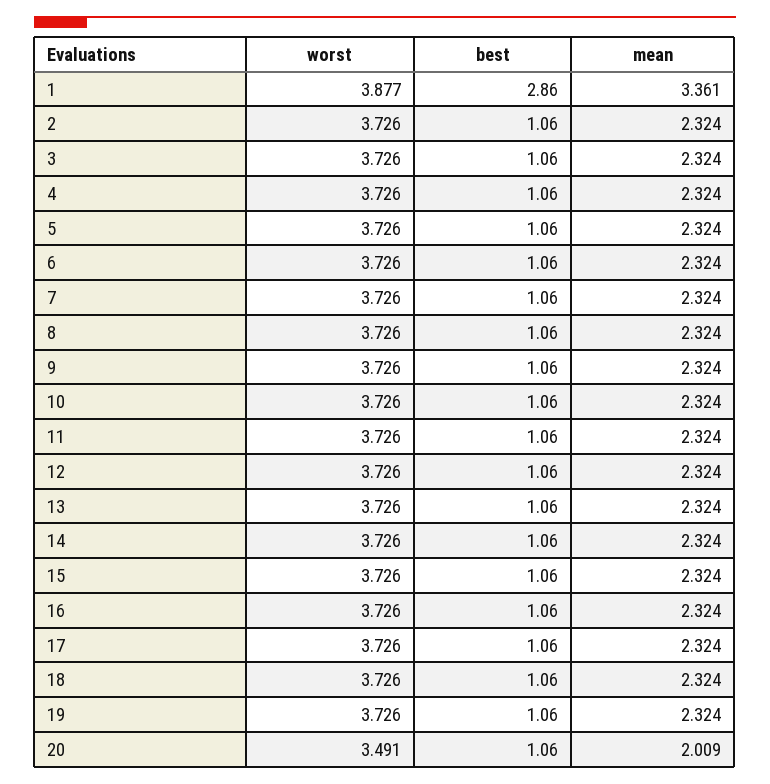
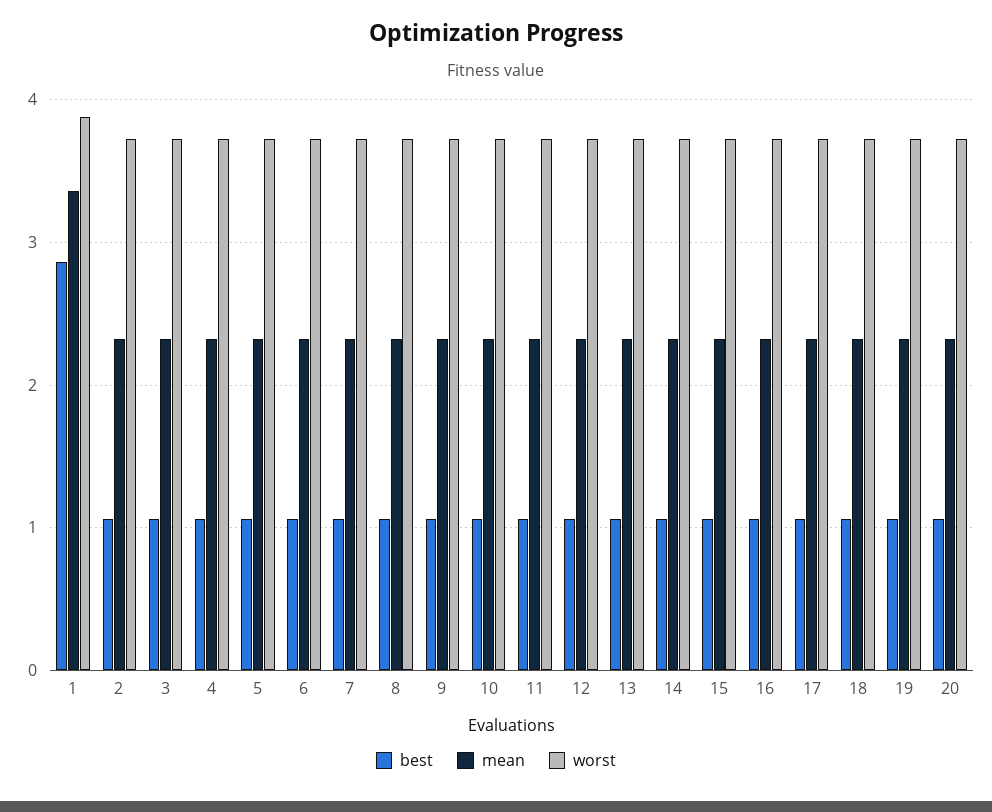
worst, 20: 3.491 -> 3.7
mean, 20: 2.009 -> 2.3

